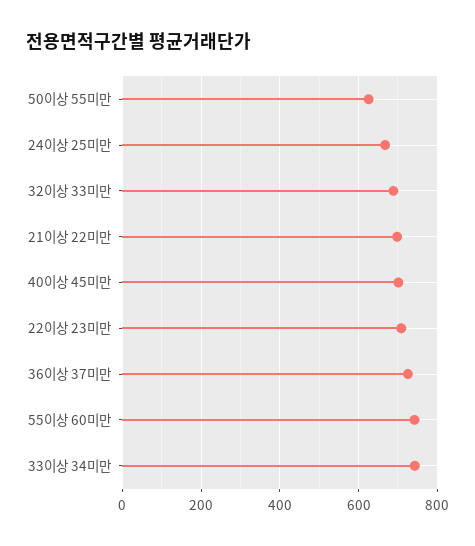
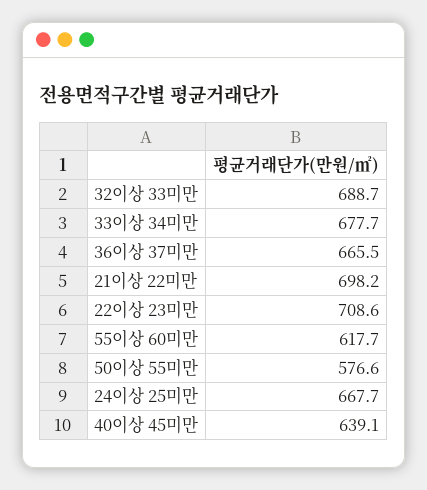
50이상 55미만: 620 -> 576.6
40이상 45미만: 700 -> 639.1
36이상 37미만: 720 -> 665.5
55이상 60미만: 740 -> 617.7
33이상 34미만: 740 -> 677.7

